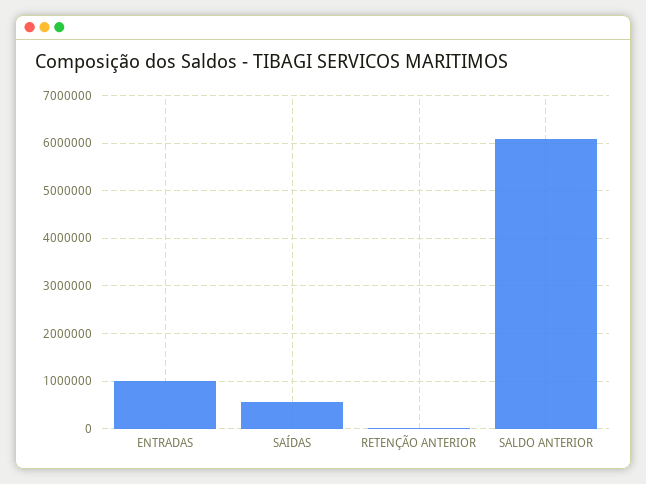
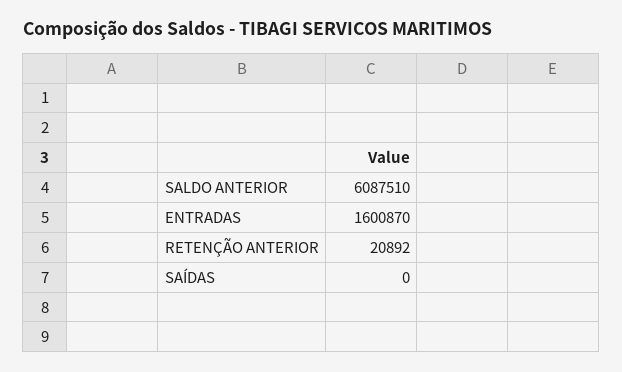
ENTRADAS: 1000000 -> 1600870
SAÍDAS: 600000 -> 0

